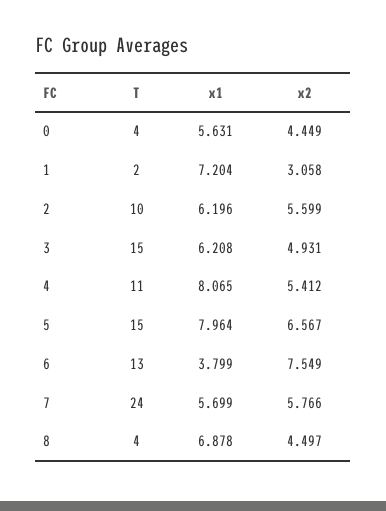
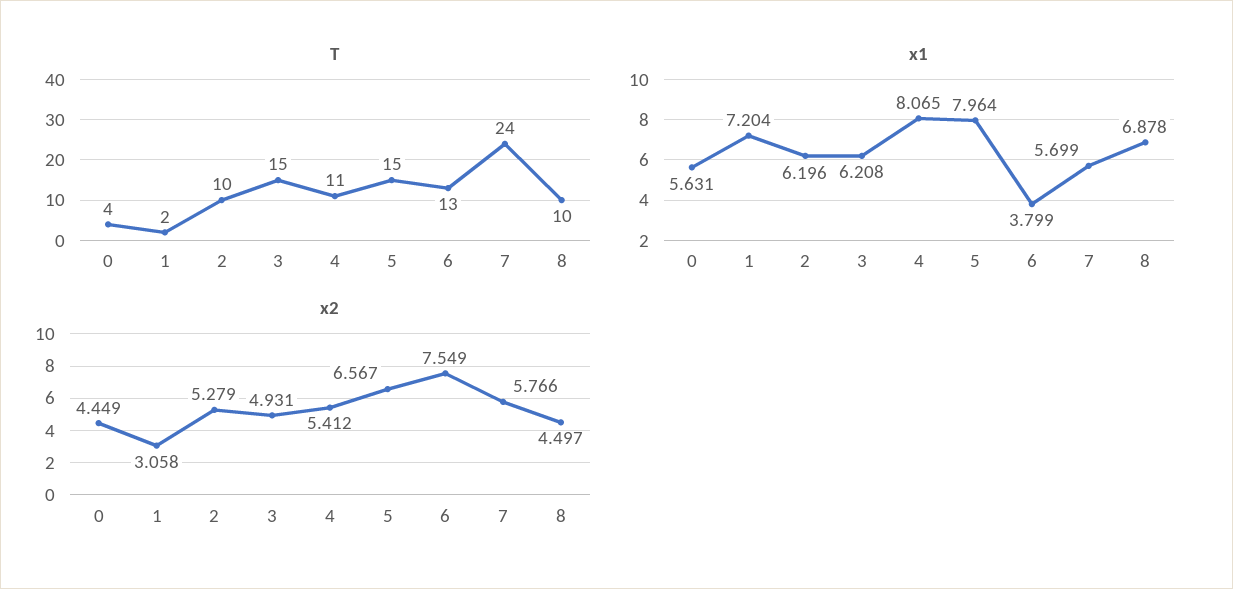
x2, 2: 5.599 -> 5.279
T, 8: 4 -> 10

